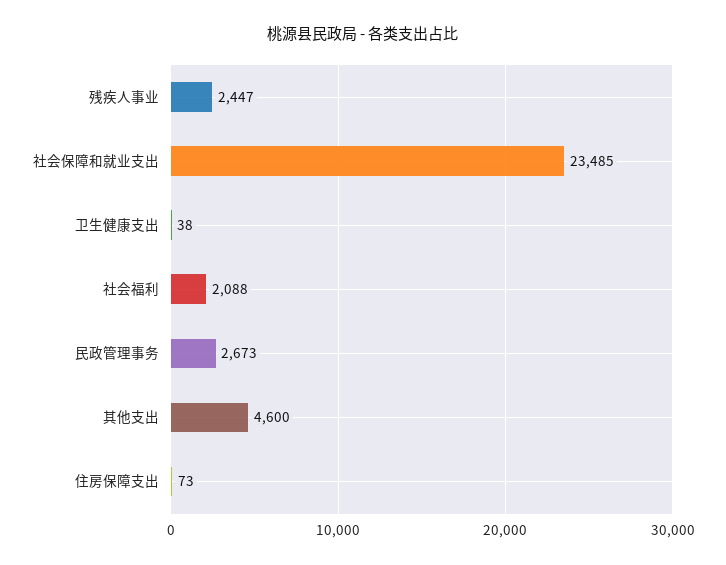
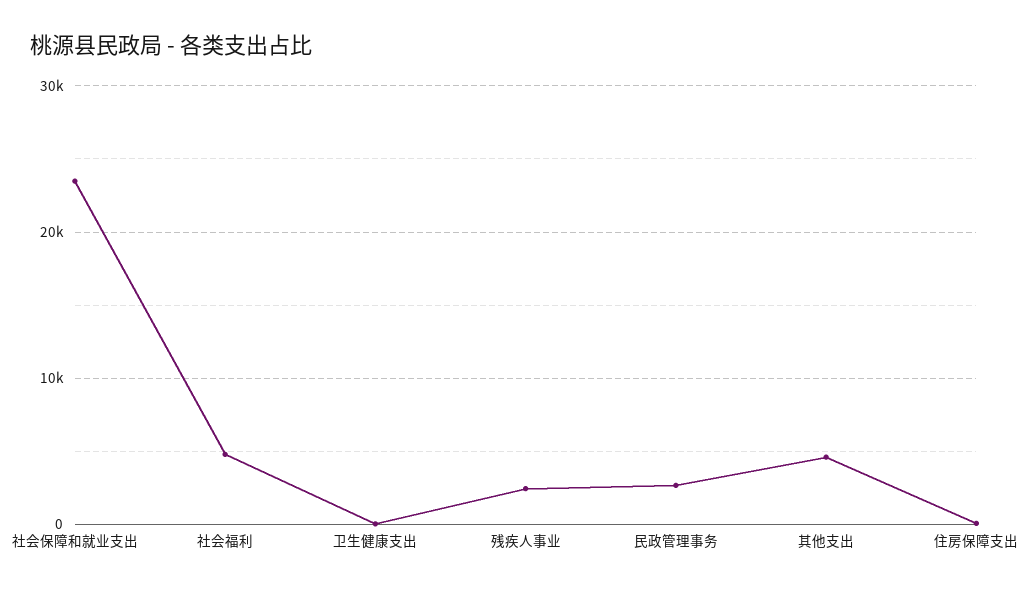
社会福利: 2088 -> 5000

